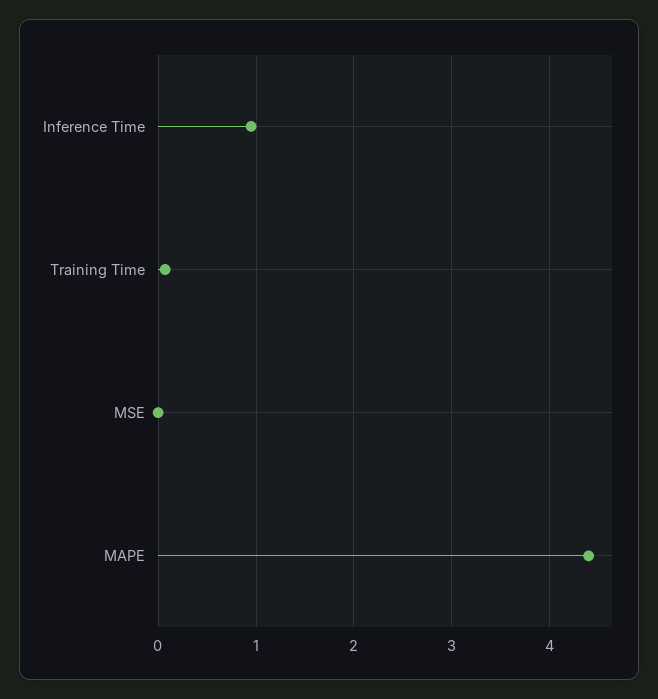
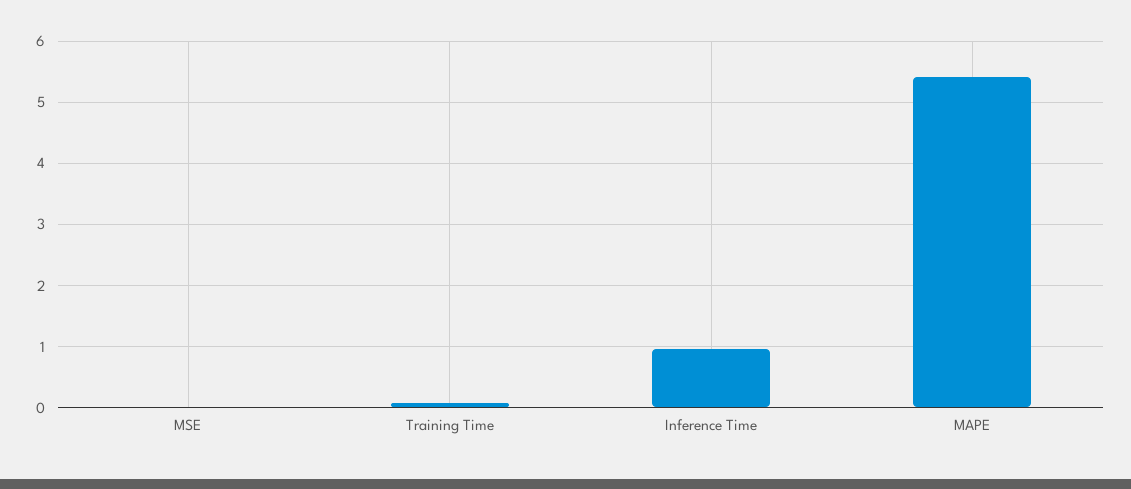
MAPE: 4.4 -> 5.4

